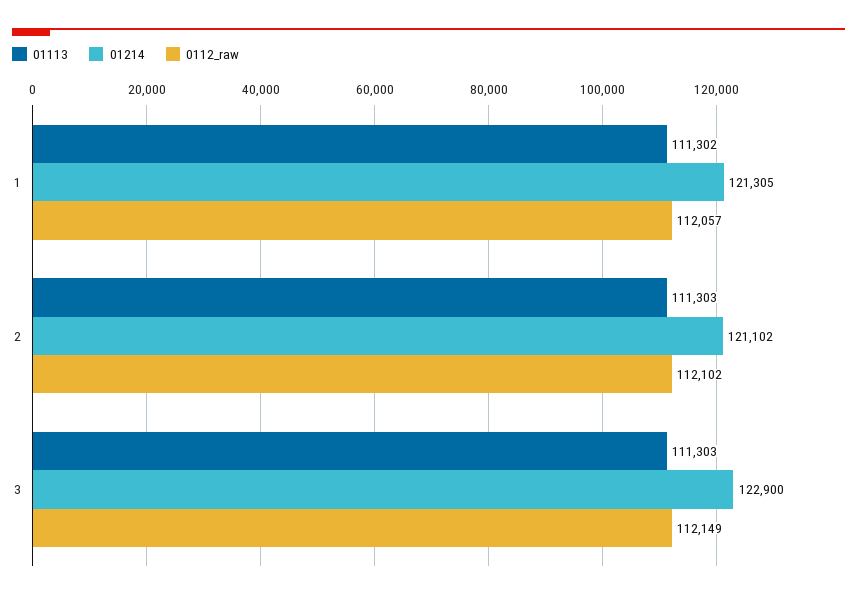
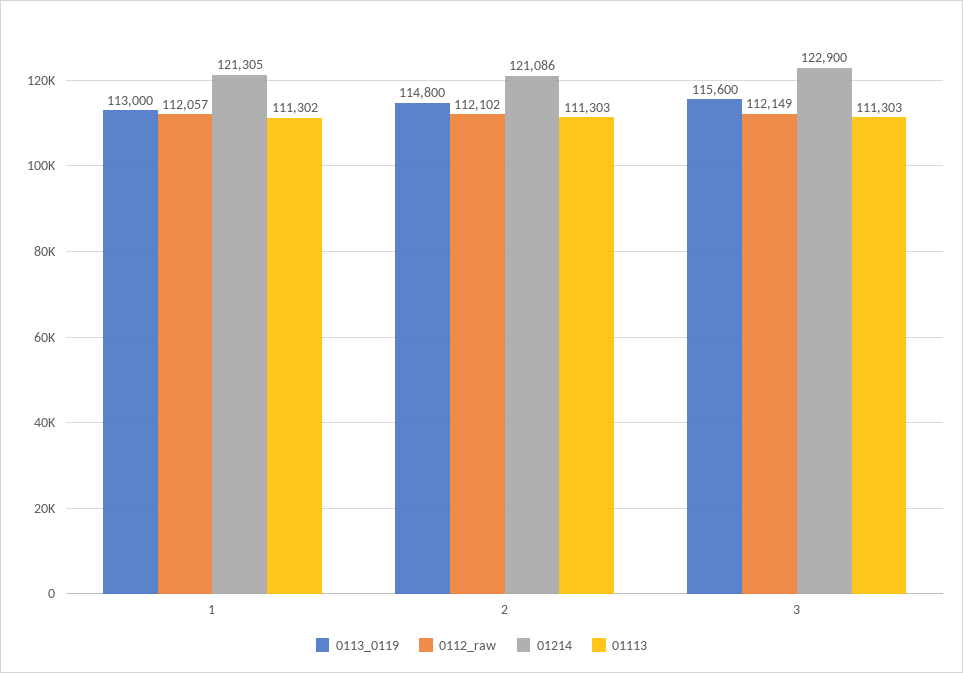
01214, 2: 121102 -> 121086
0113_0119, 1: none -> 113000
0113_0119, 2: none -> 114800
0113_0119, 3: none -> 115600

